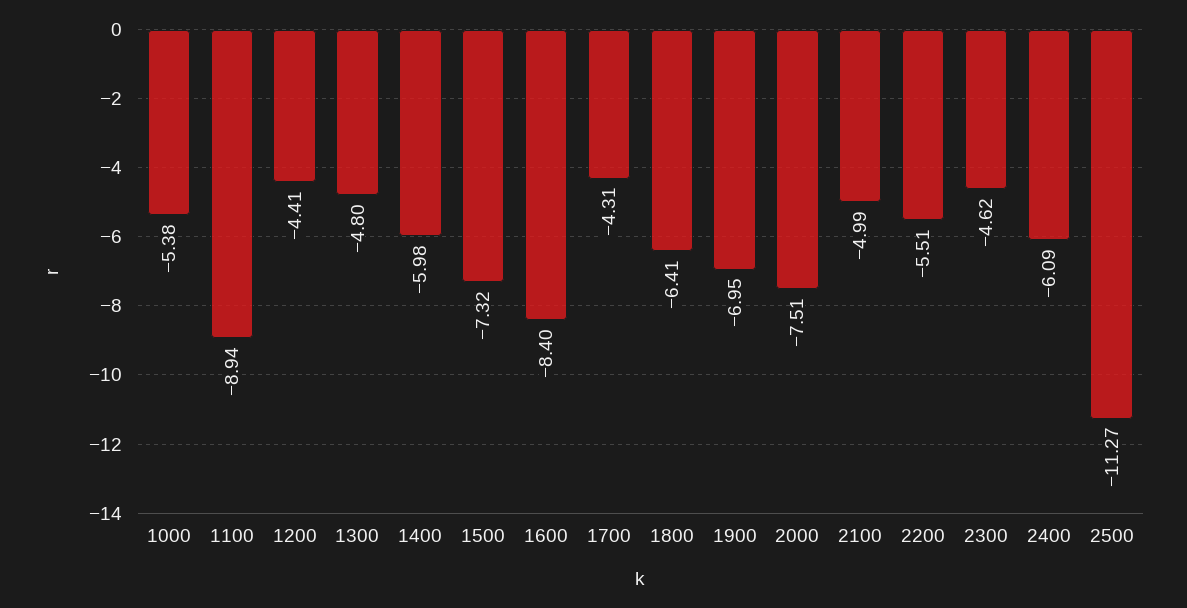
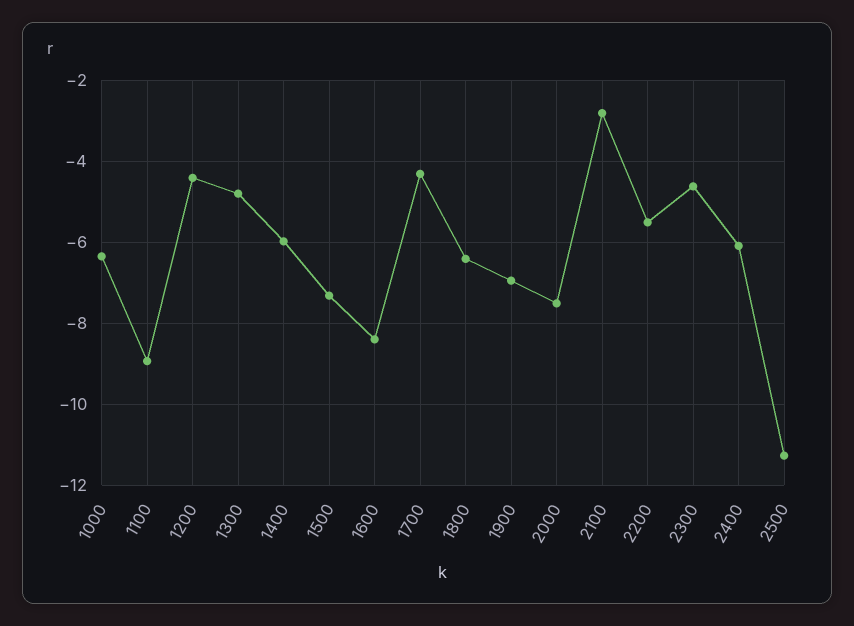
1000: -5.38 -> -6.4
2100: -4.99 -> -2.8

